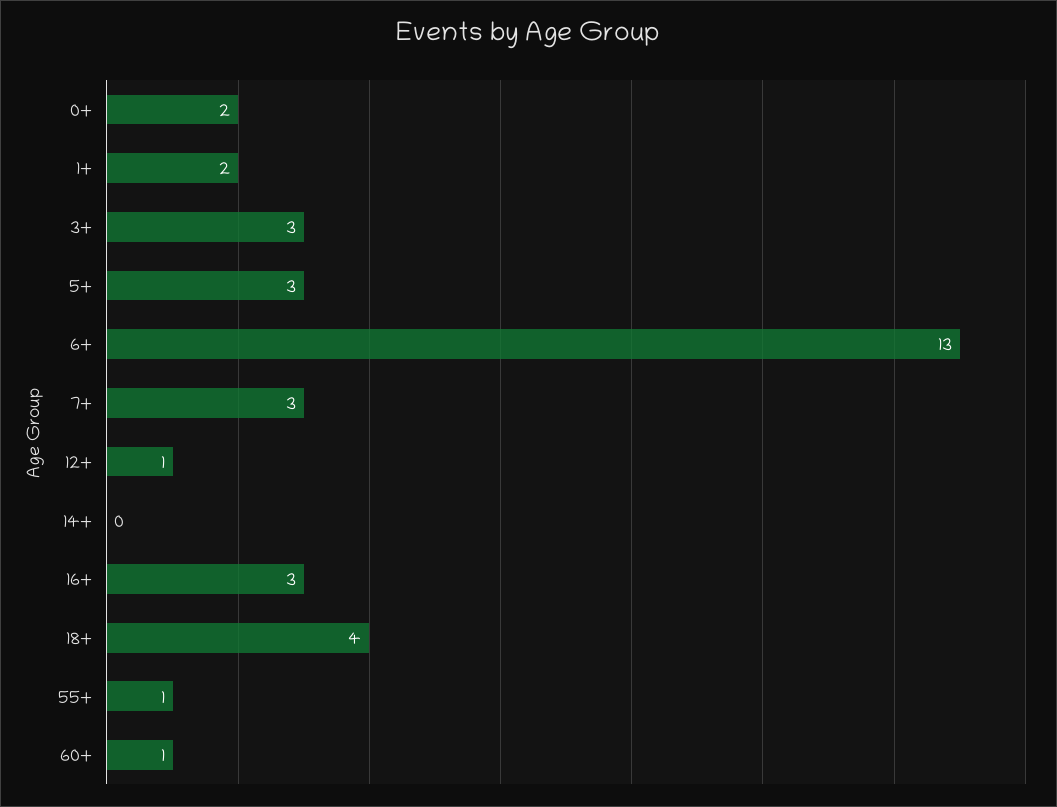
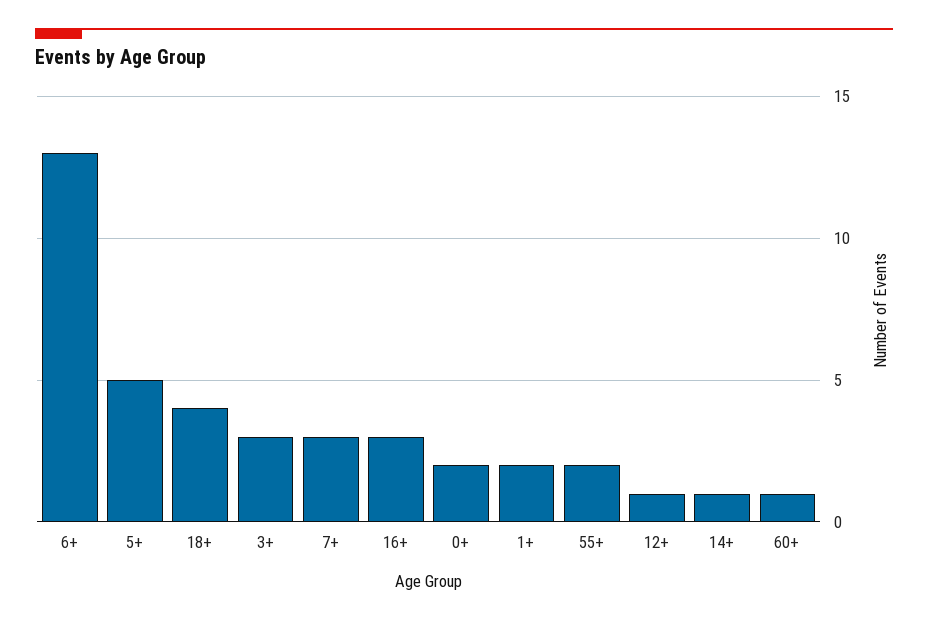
5+: 3 -> 5
14+: 0 -> 1
55+: 1 -> 2

